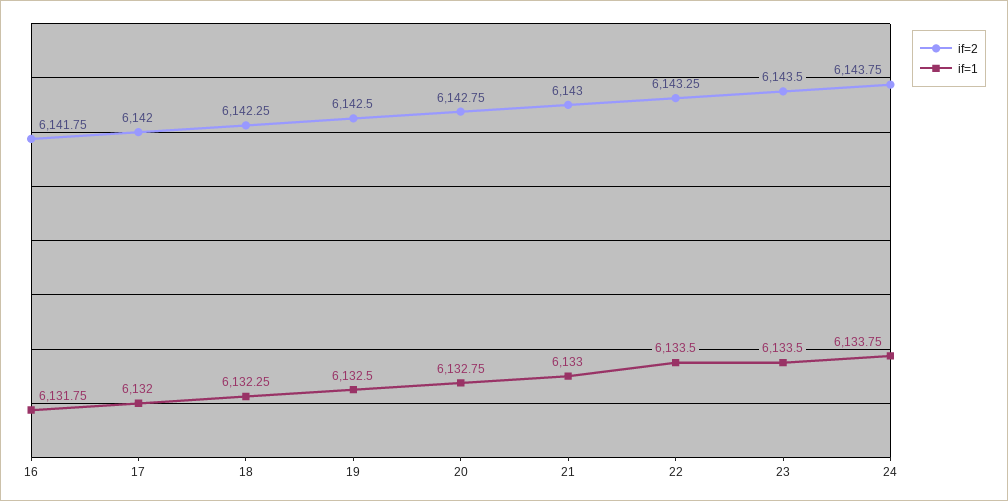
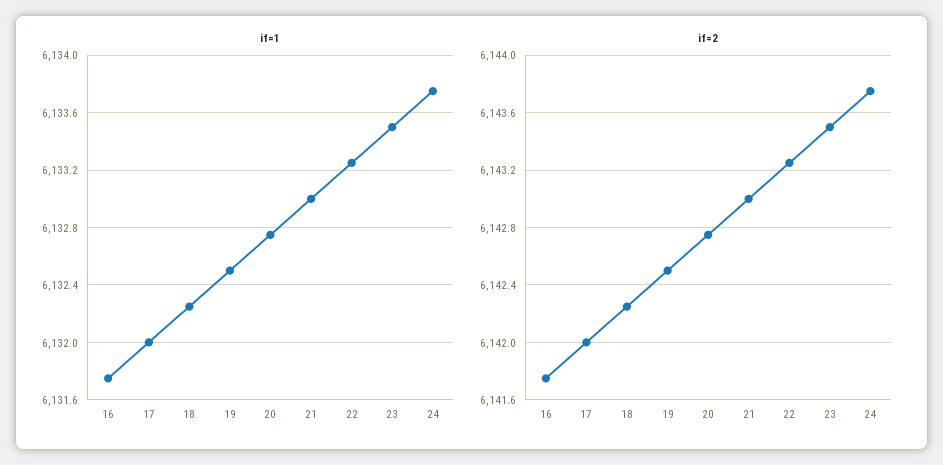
if=1, 22: 6133.5 -> 6133.25

